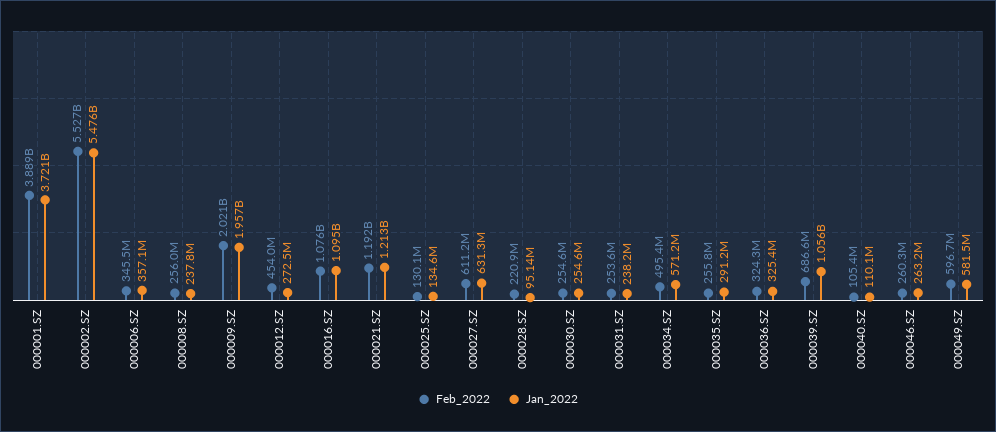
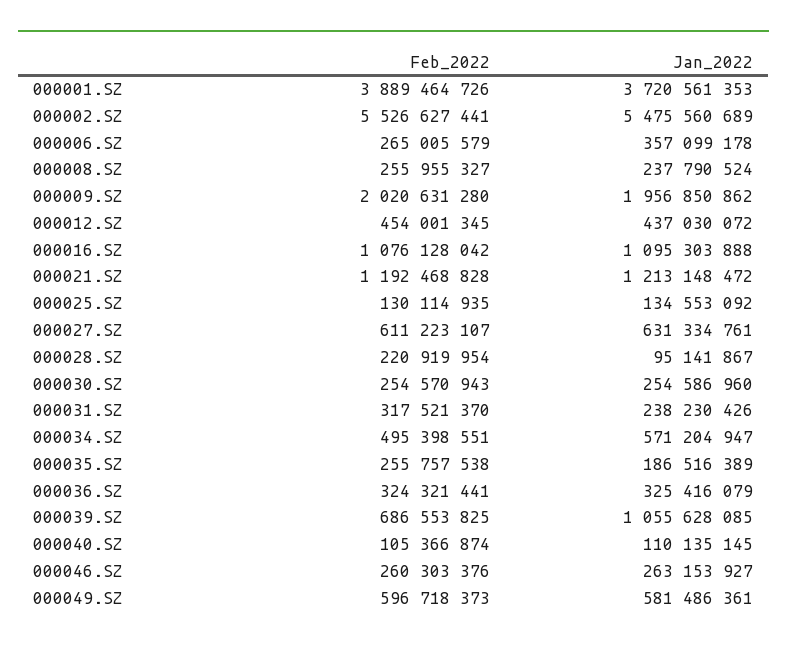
Feb_2022, 000006.SZ: 345500000 -> 265005579
Jan_2022, 000012.SZ: 272500000 -> 437030072
Feb_2022, 000031.SZ: 253600000 -> 317521370
Jan_2022, 000035.SZ: 291200000 -> 186516389

